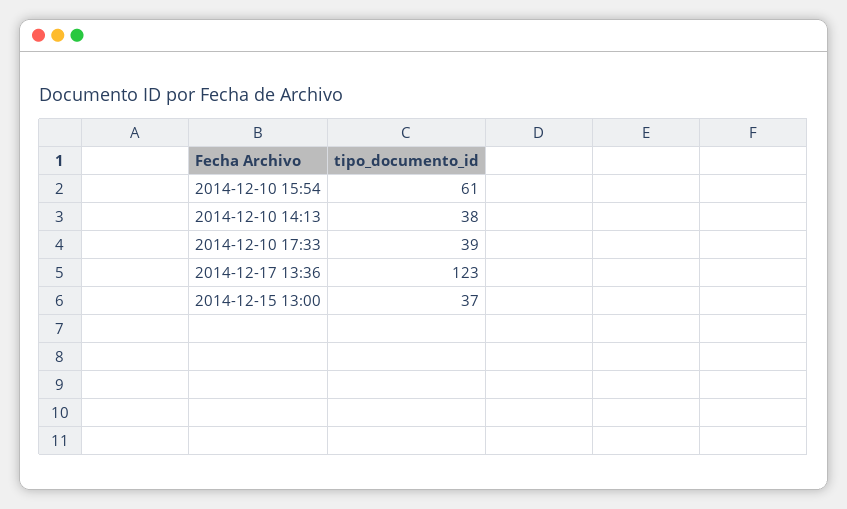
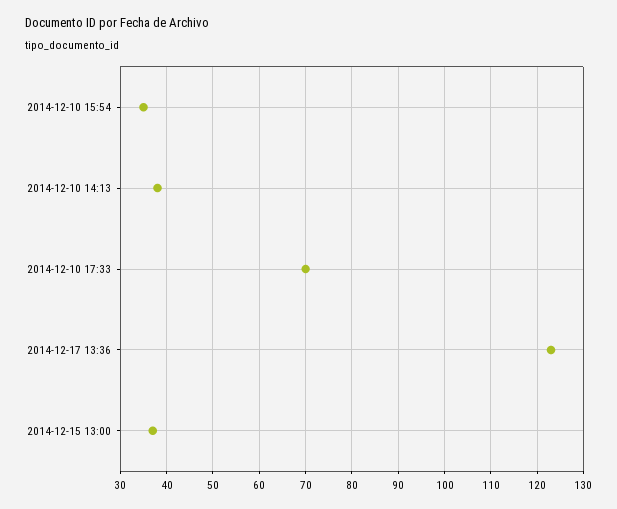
2014-12-10 15:54: 61 -> 35
2014-12-10 17:33: 39 -> 70

